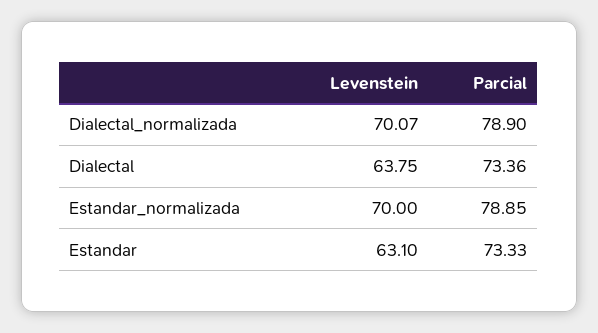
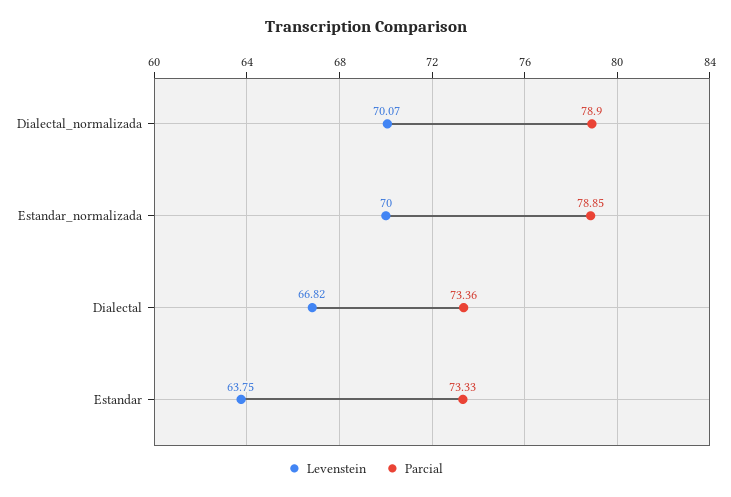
Levenstein, Dialectal: 63.75 -> 66.82
Levenstein, Estandar: 63.1 -> 63.75

